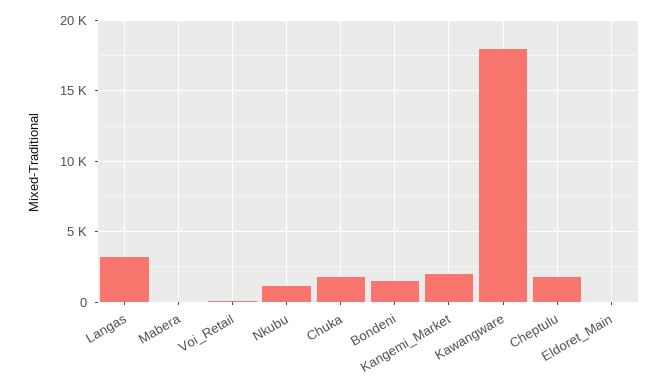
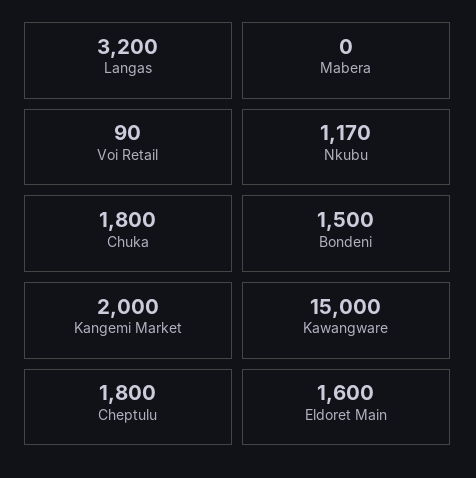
Kawangware: 18000 -> 15000
Eldoret_Main: 0 -> 1600

